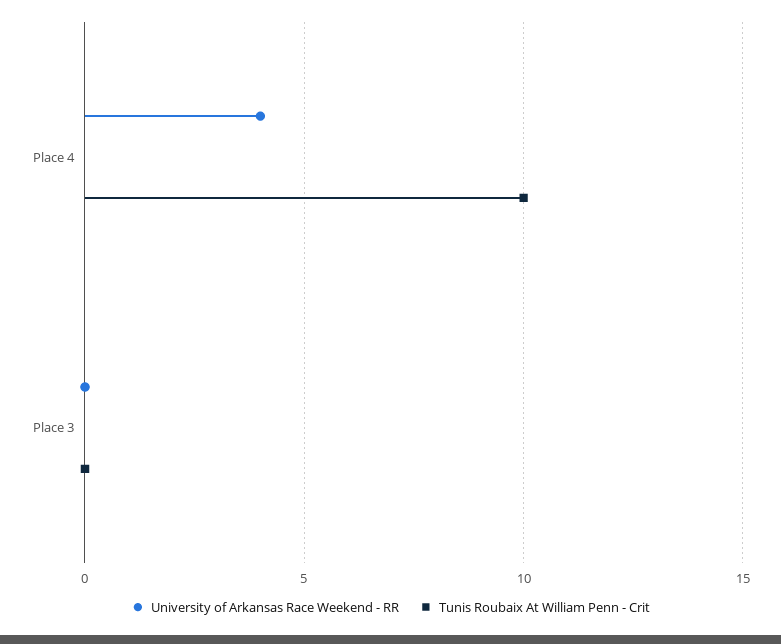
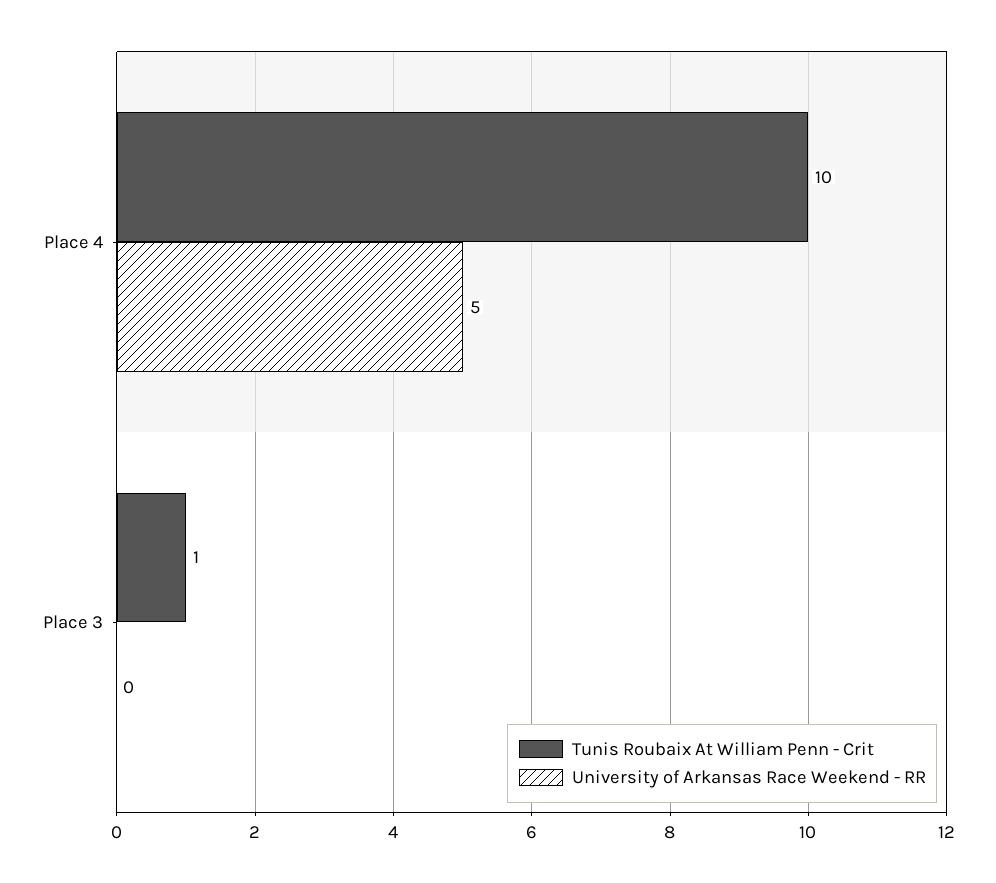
University of Arkansas Race Weekend - RR, Place 4: 4 -> 5
Tunis Roubaix At William Penn - Crit, Place 3: 0 -> 1

